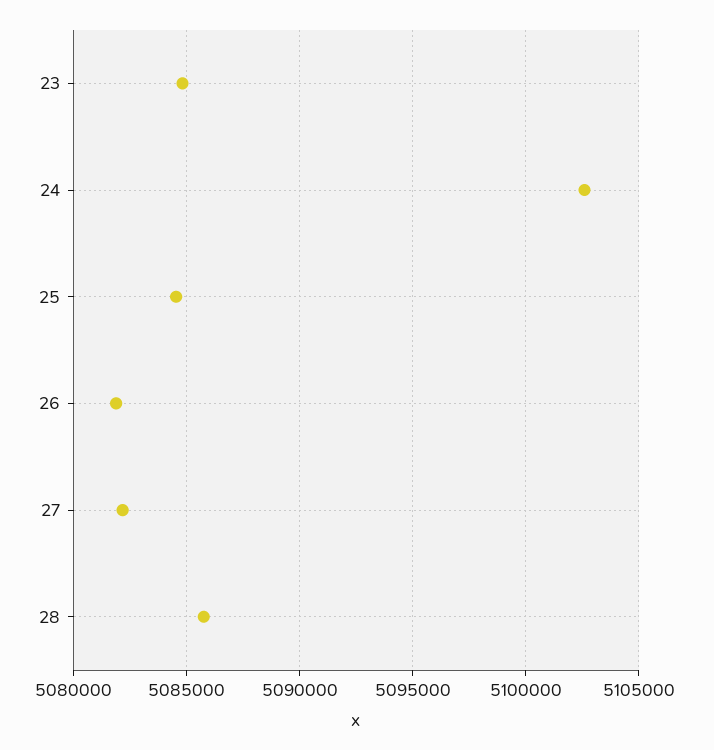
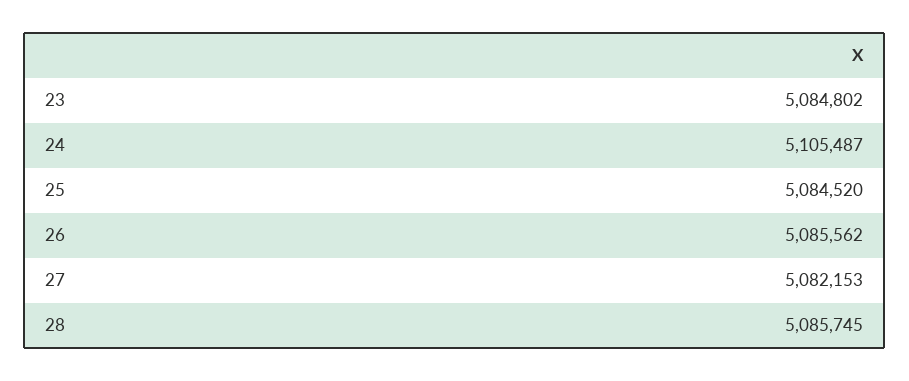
24: 5102500 -> 5105487
26: 5082000 -> 5085562

